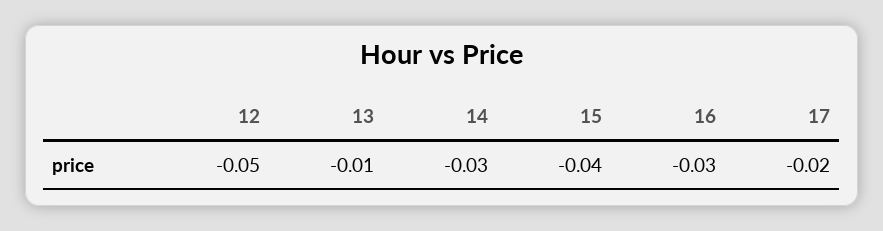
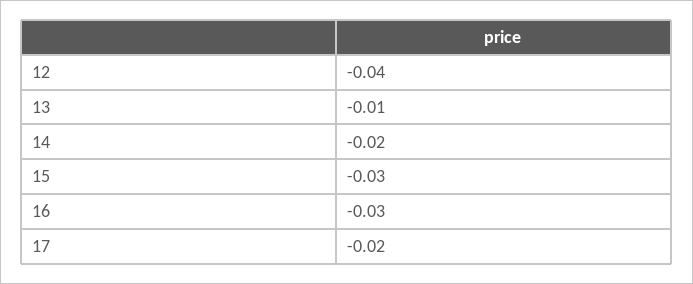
12: -0.05 -> -0.04
14: -0.03 -> -0.02
15: -0.04 -> -0.03

